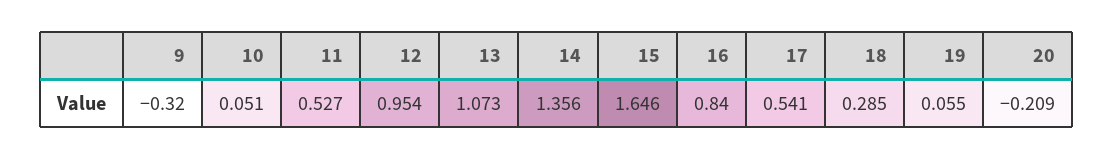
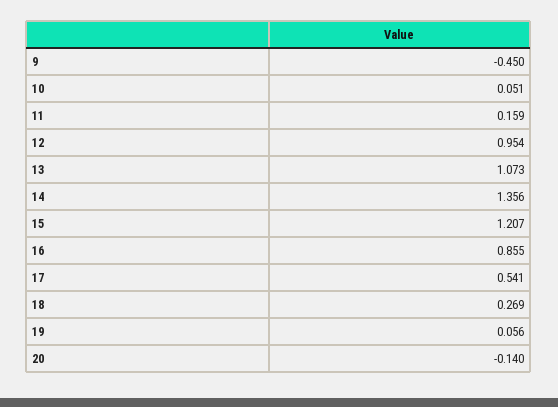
9: -0.32 -> -0.45
11: 0.527 -> 0.159
15: 1.646 -> 1.207
16: 0.84 -> 0.855
18: 0.285 -> 0.269
19: 0.055 -> 0.056
20: -0.209 -> -0.14

